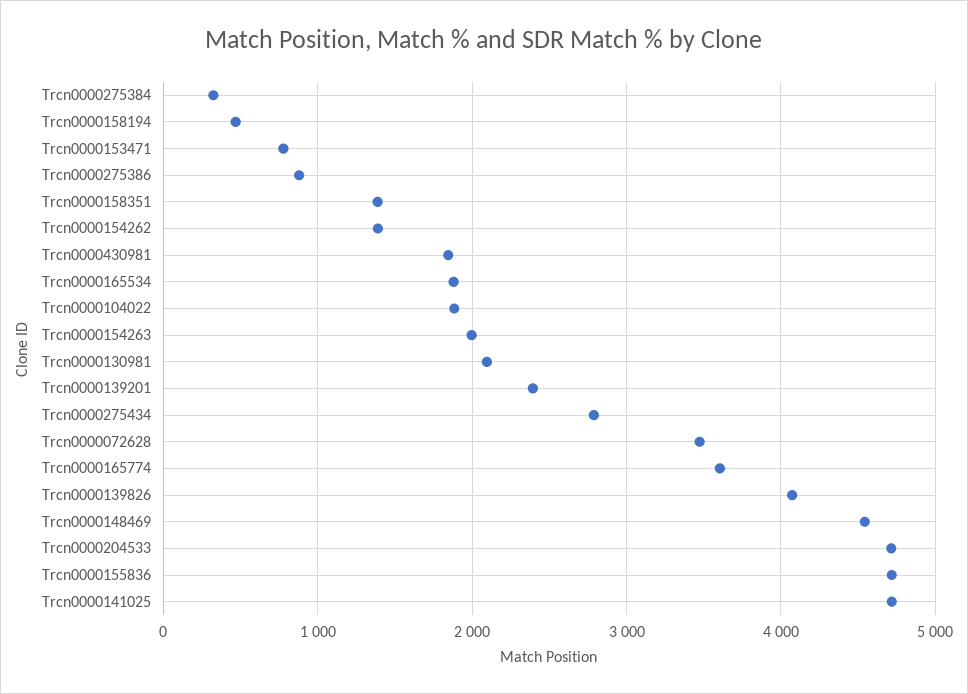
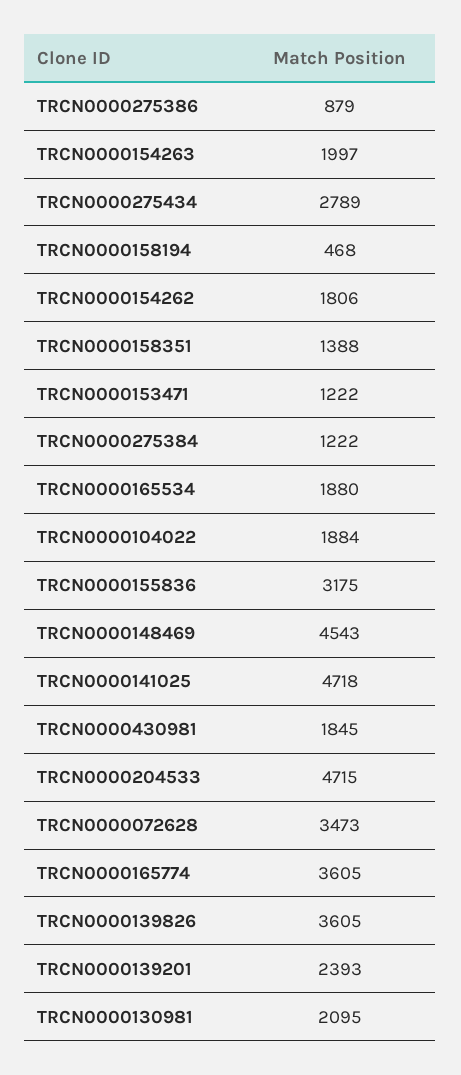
Trcn0000275384: 300 -> 1222
Trcn0000153471: 800 -> 1222
Trcn0000154262: 1400 -> 1806
Trcn0000139826: 4100 -> 3605
Trcn0000155836: 4700 -> 3175

